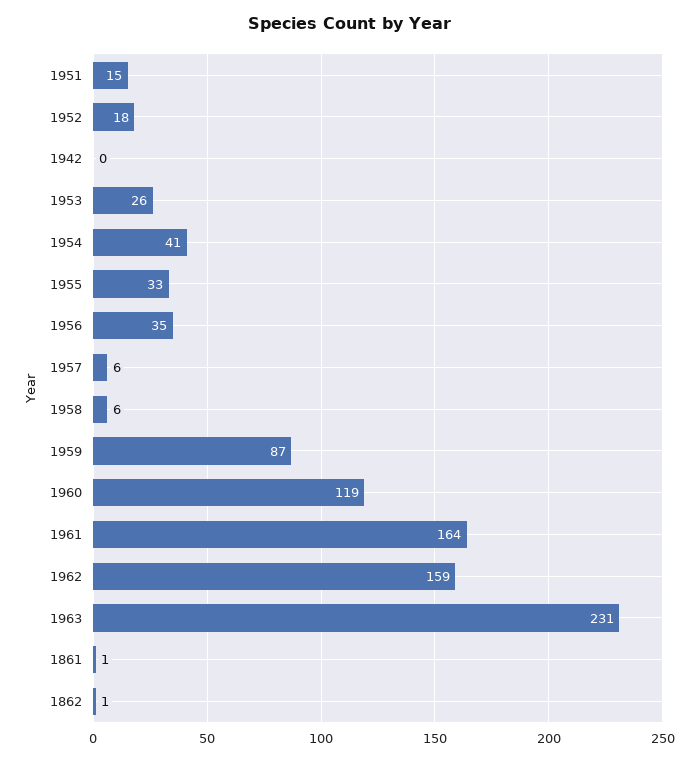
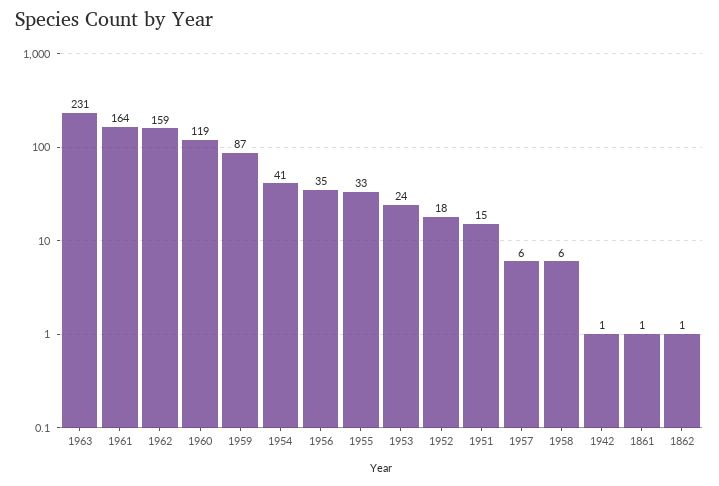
1942: 0 -> 1
1953: 26 -> 24

